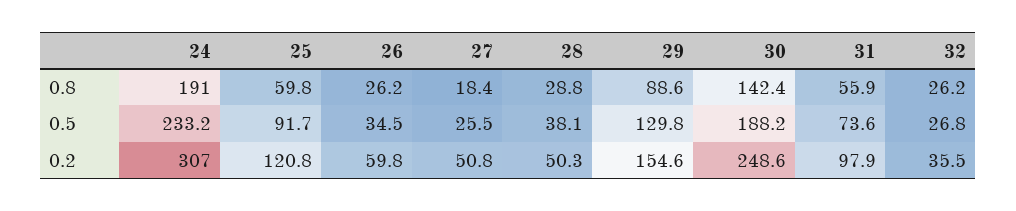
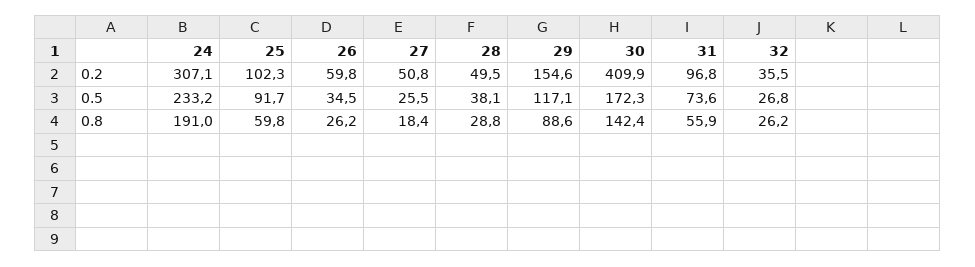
29, 0.5: 129.8 -> 117.1
30, 0.5: 188.2 -> 172.3
24, 0.2: 307 -> 307.1
25, 0.2: 120.8 -> 102.3
28, 0.2: 50.3 -> 49.5
30, 0.2: 248.6 -> 409.9
31, 0.2: 97.9 -> 96.8

